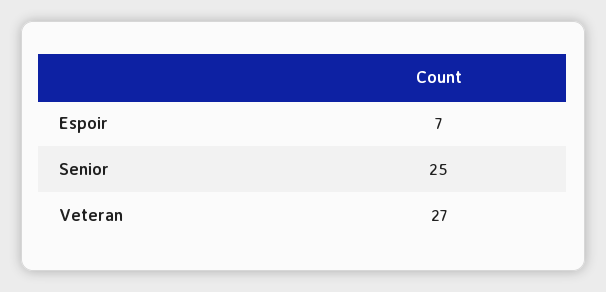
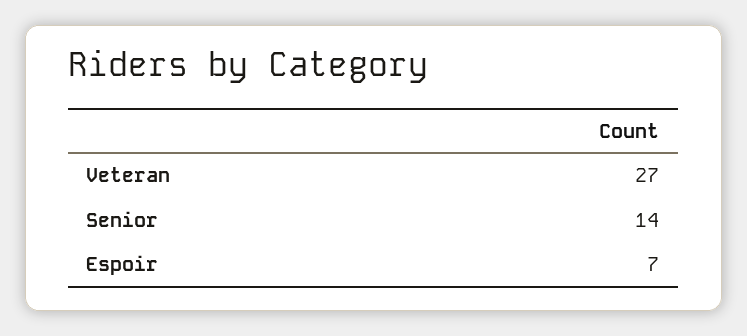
Senior: 25 -> 14

